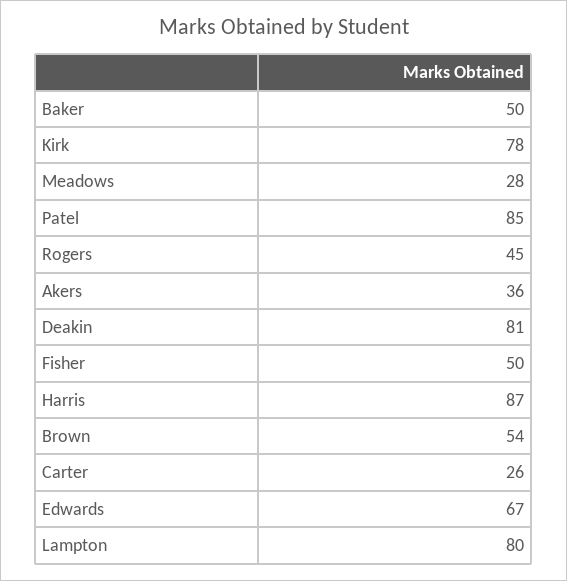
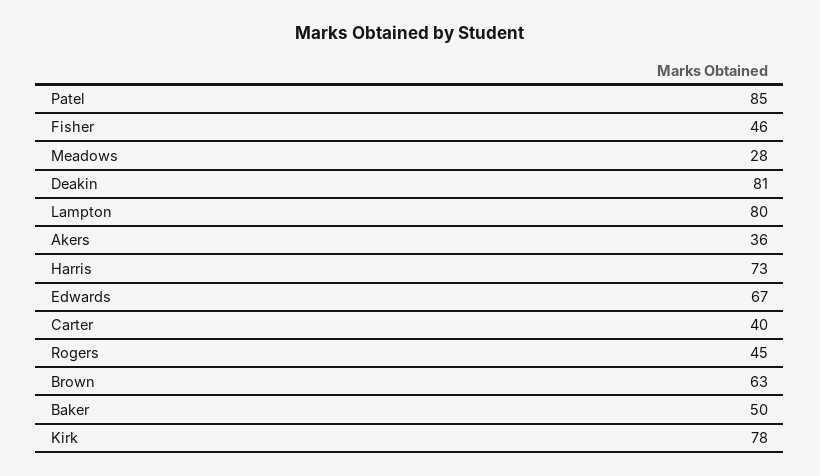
Fisher: 50 -> 46
Harris: 87 -> 73
Brown: 54 -> 63
Carter: 26 -> 40

